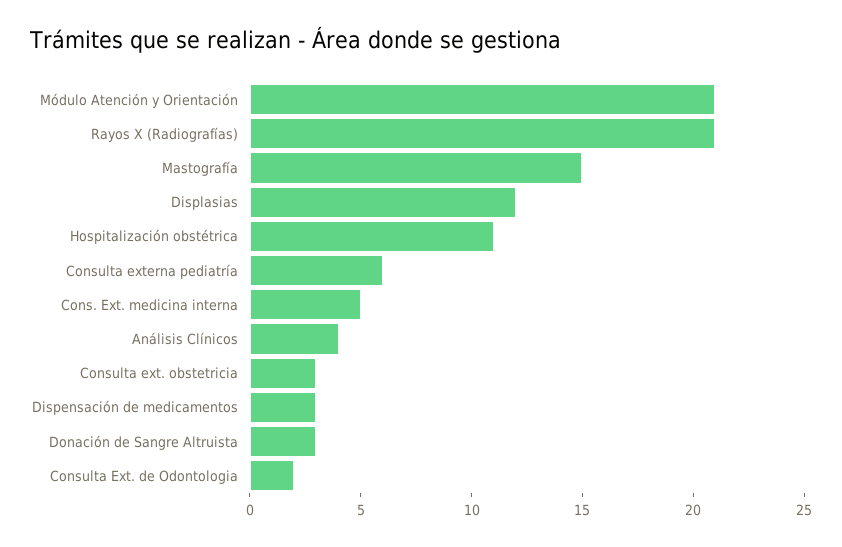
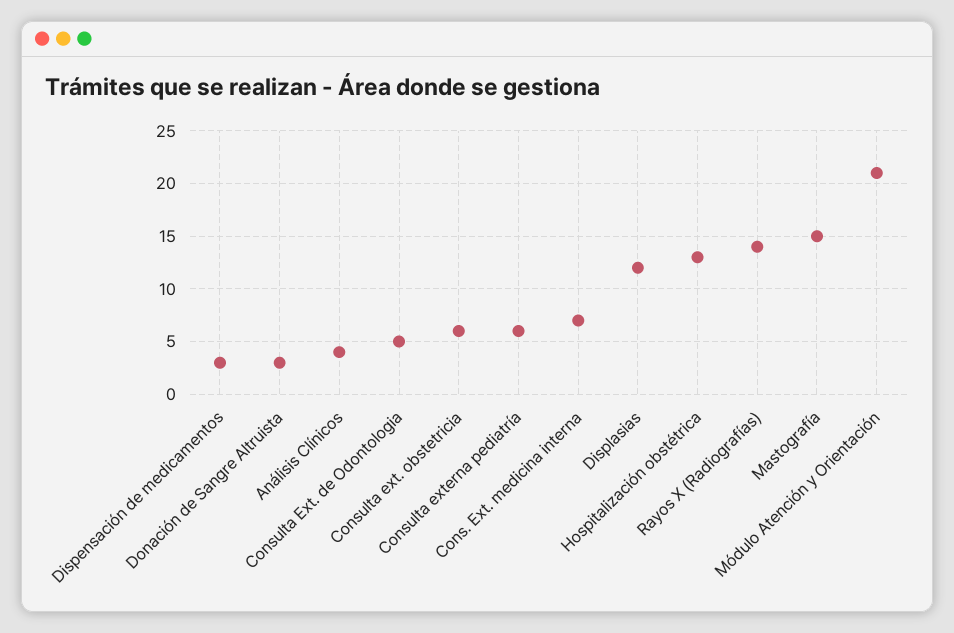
Rayos X (Radiografías): 21 -> 14
Hospitalización obstétrica: 11 -> 13
Cons. Ext. medicina interna: 5 -> 7
Consulta ext. obstetricia: 3 -> 6
Consulta Ext. de Odontologia: 2 -> 5

